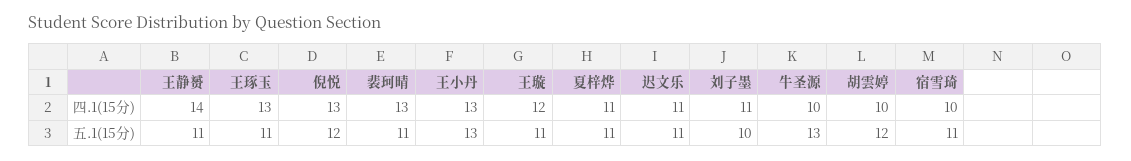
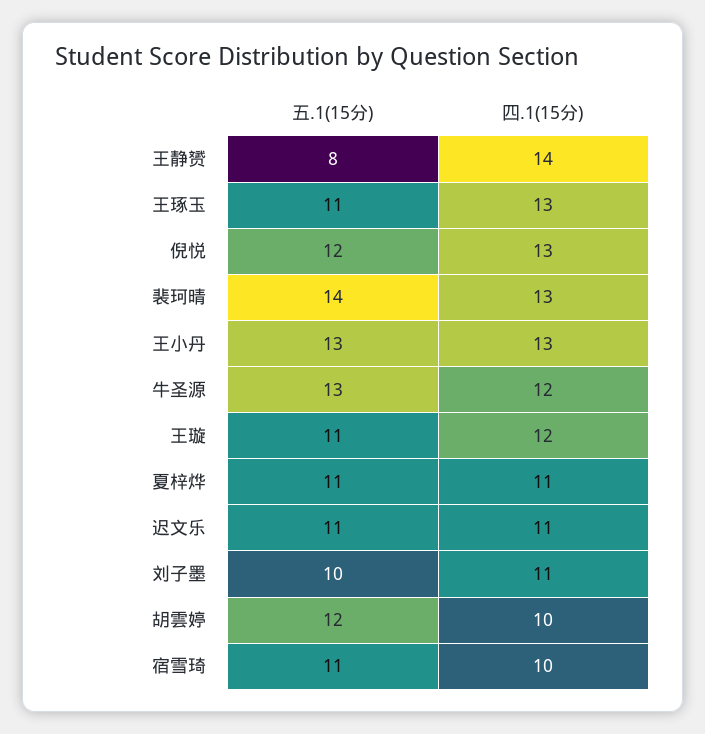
牛圣源, 四.1(15分): 10 -> 12
王静赟, 五.1(15分): 11 -> 8
裴珂晴, 五.1(15分): 11 -> 14

